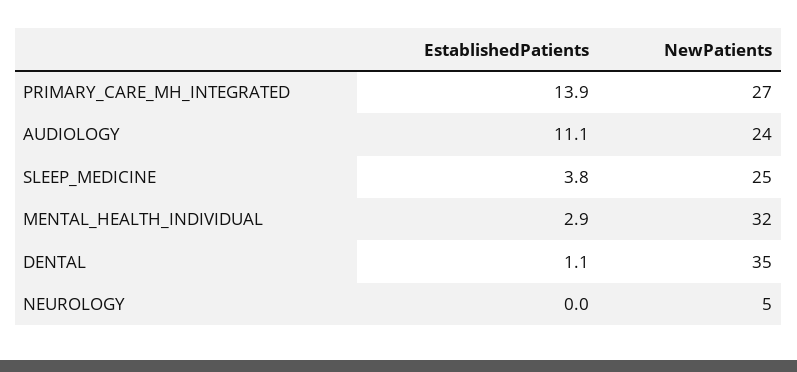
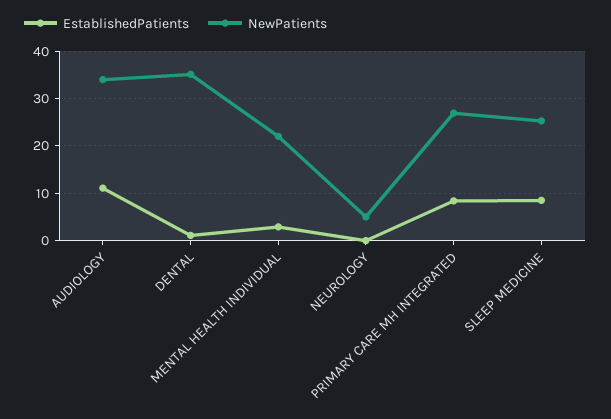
EstablishedPatients, PRIMARY_CARE_MH_INTEGRATED: 13.9 -> 8
NewPatients, AUDIOLOGY: 24 -> 34
EstablishedPatients, SLEEP_MEDICINE: 3.8 -> 8
NewPatients, MENTAL_HEALTH_INDIVIDUAL: 32 -> 22

